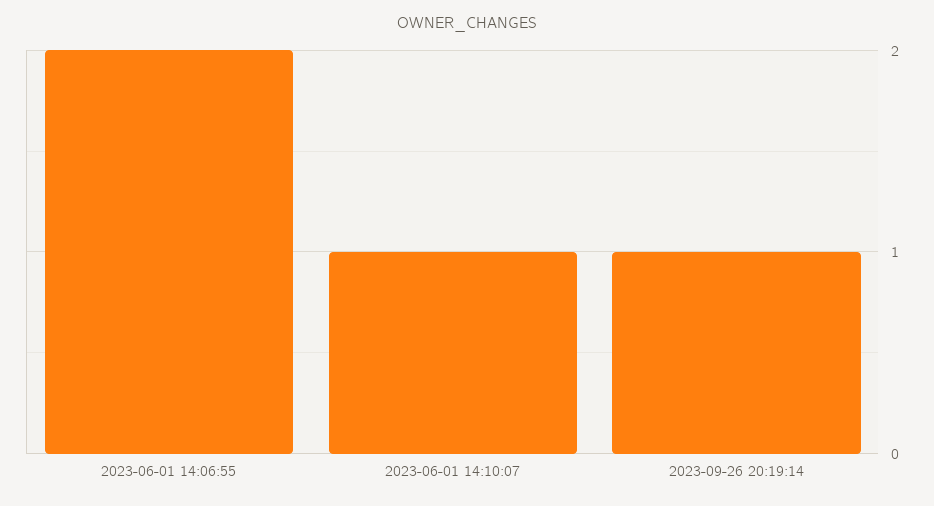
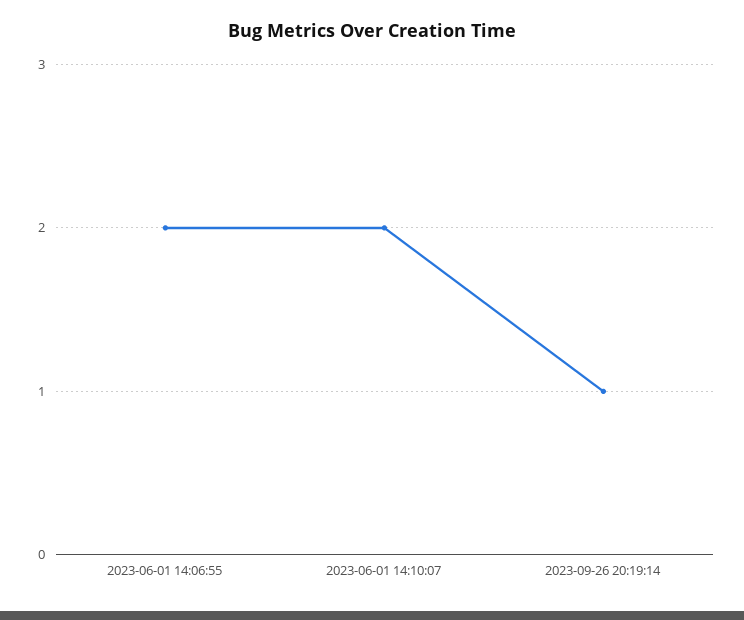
2023-06-01 14:10:07: 1 -> 2

